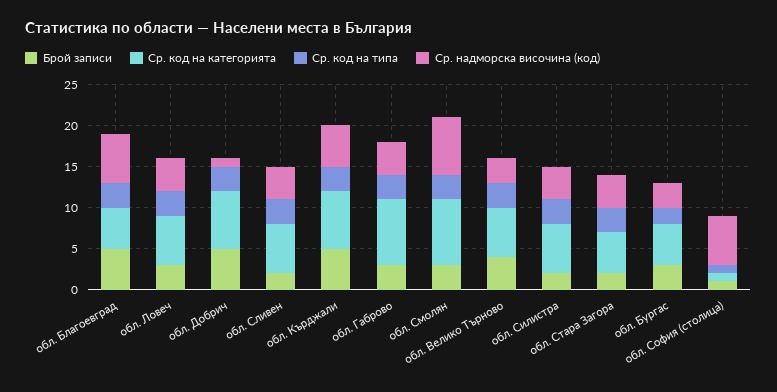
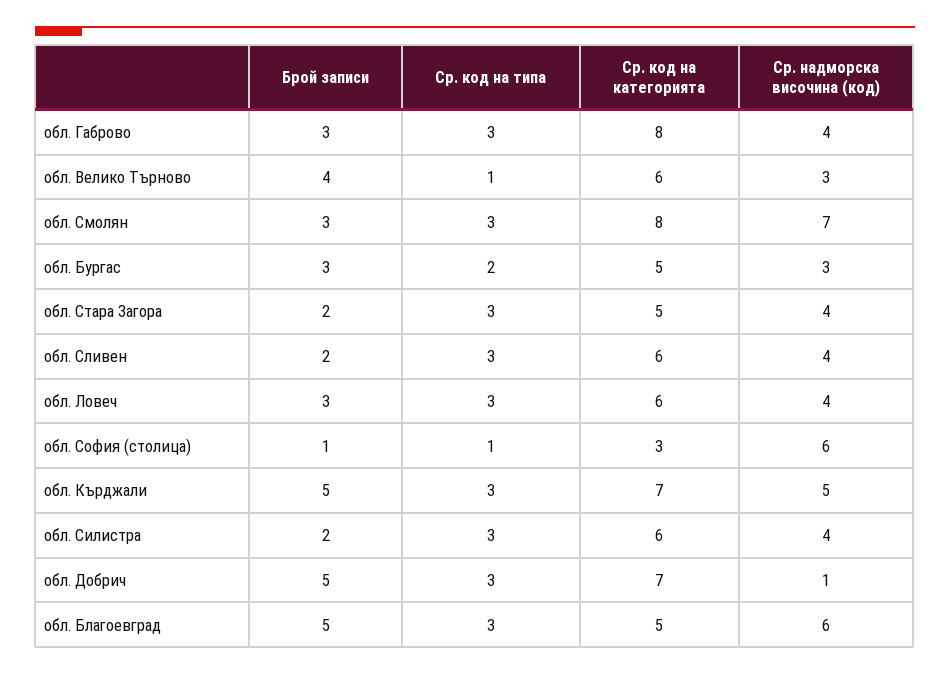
Ср. код на типа, обл. Велико Търново: 3 -> 1
Ср. код на категорията, обл. София (столица): 1 -> 3

